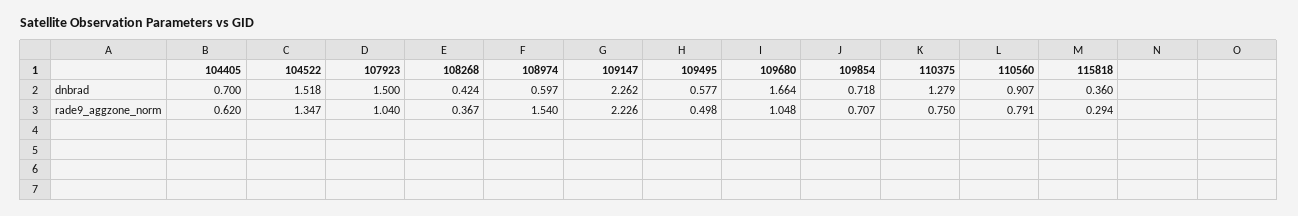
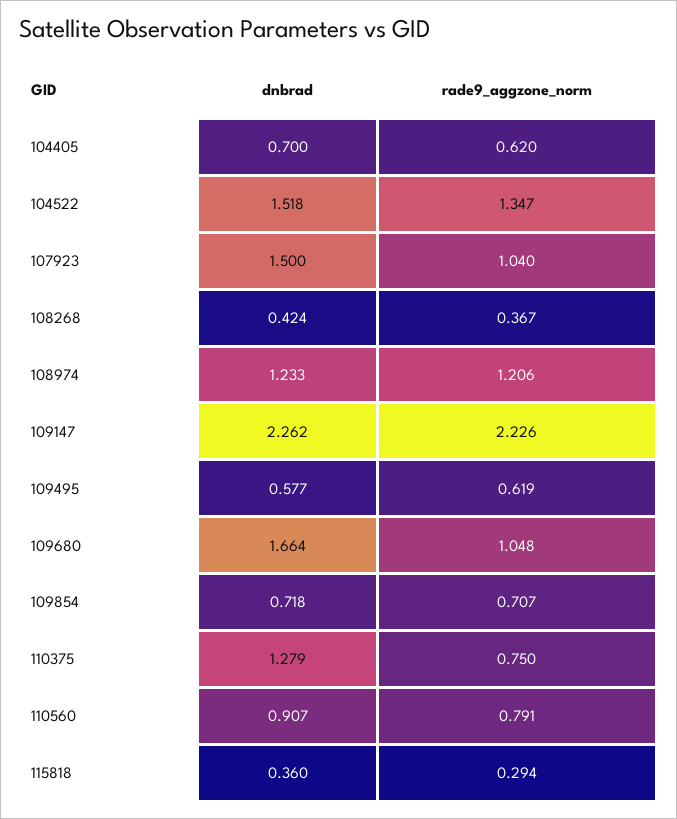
108974, dnbrad: 0.597 -> 1.233
108974, rade9_aggzone_norm: 1.54 -> 1.206
109495, rade9_aggzone_norm: 0.498 -> 0.619

